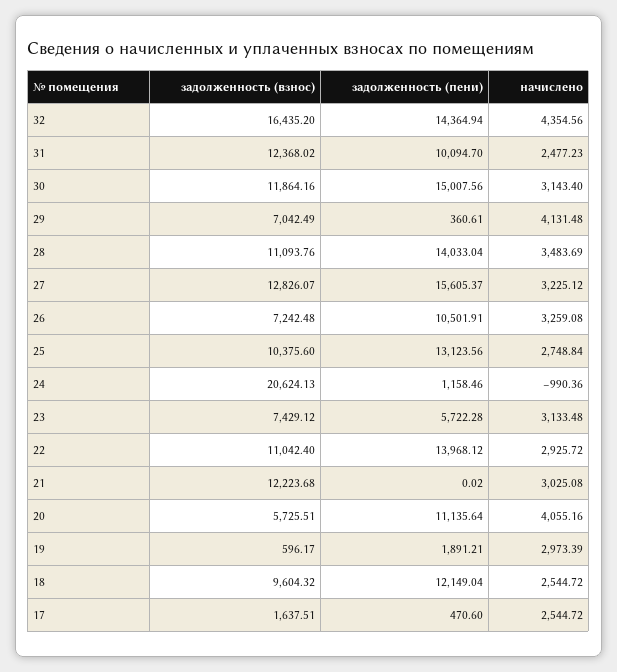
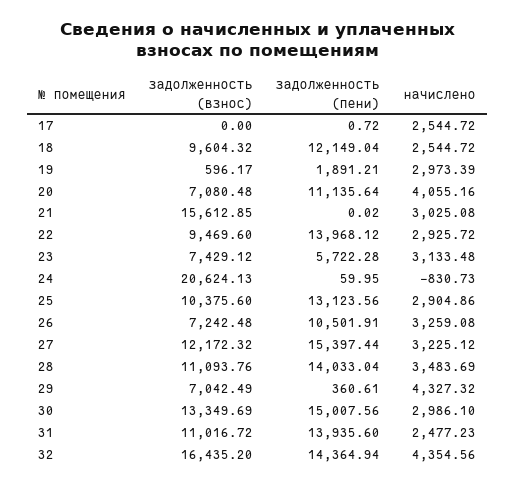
задолженность (взнос), 31: 12368.02 -> 11016.72
задолженность (пени), 31: 10094.7 -> 13935.6
задолженность (взнос), 30: 11864.16 -> 13349.69
начислено, 30: 3143.4 -> 2986.1
начислено, 29: 4131.48 -> 4327.32
задолженность (взнос), 27: 12826.07 -> 12172.32
задолженность (пени), 27: 15605.37 -> 15397.44
начислено, 25: 2748.84 -> 2904.86
задолженность (пени), 24: 1158.46 -> 59.95
начислено, 24: -990.36 -> -830.73
задолженность (взнос), 22: 11042.4 -> 9469.6
задолженность (взнос), 21: 12223.68 -> 15612.85
задолженность (взнос), 20: 5725.51 -> 7080.48
задолженность (взнос), 17: 1637.51 -> 0
задолженность (пени), 17: 470.6 -> 0.72

